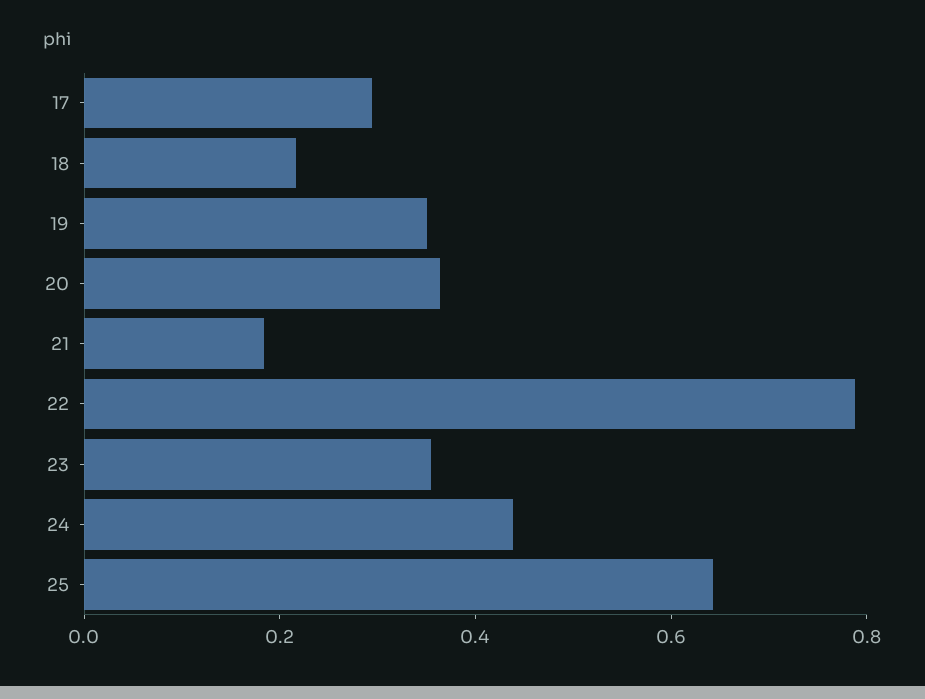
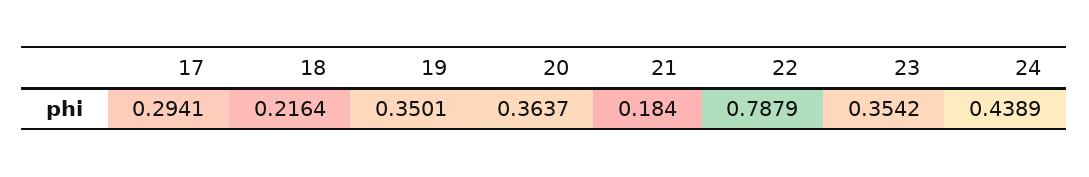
25: 0.65 -> none

